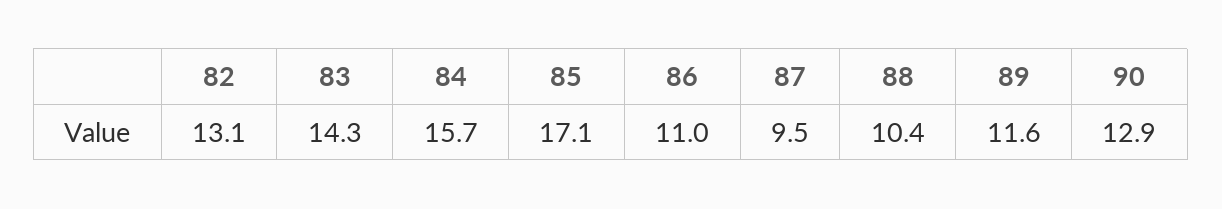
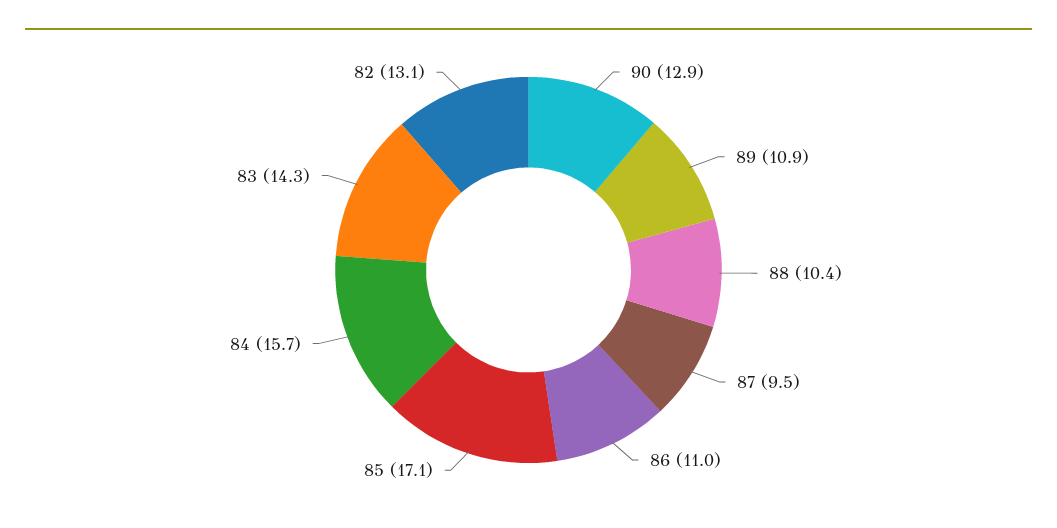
89: 11.6 -> 10.9

